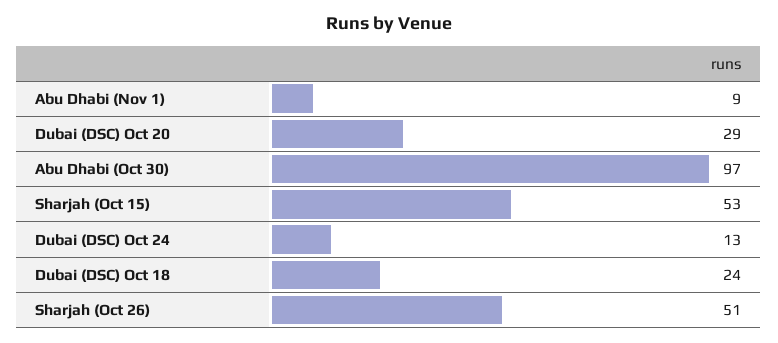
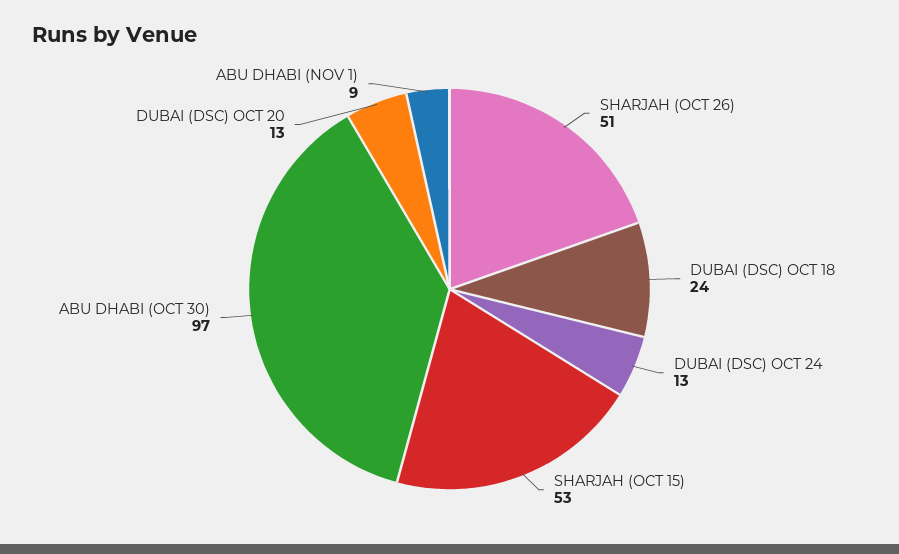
Dubai (DSC) Oct 20: 29 -> 13

